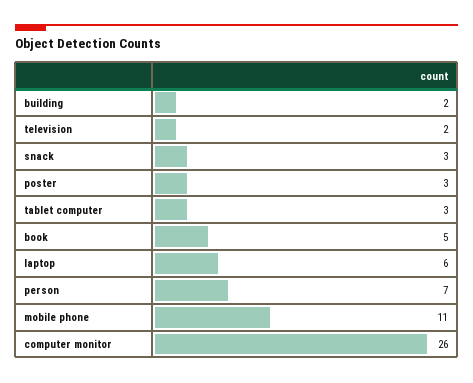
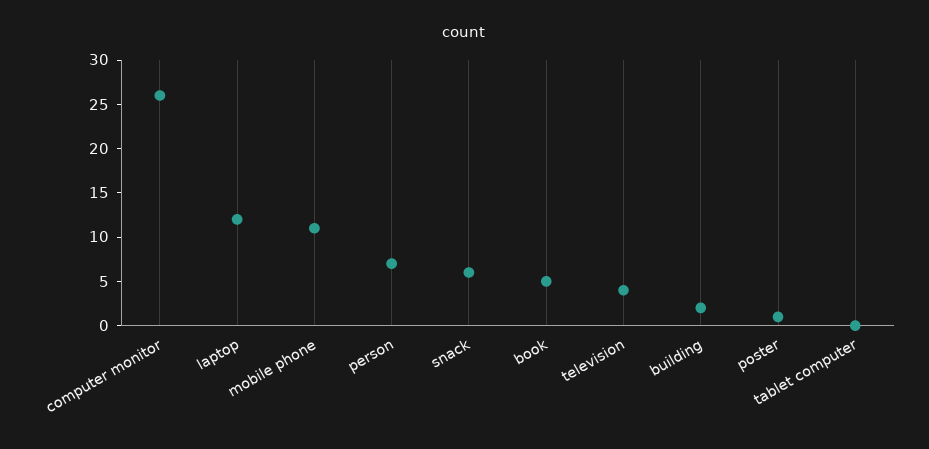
television: 2 -> 4
snack: 3 -> 6
poster: 3 -> 1
tablet computer: 3 -> 0
laptop: 6 -> 12

